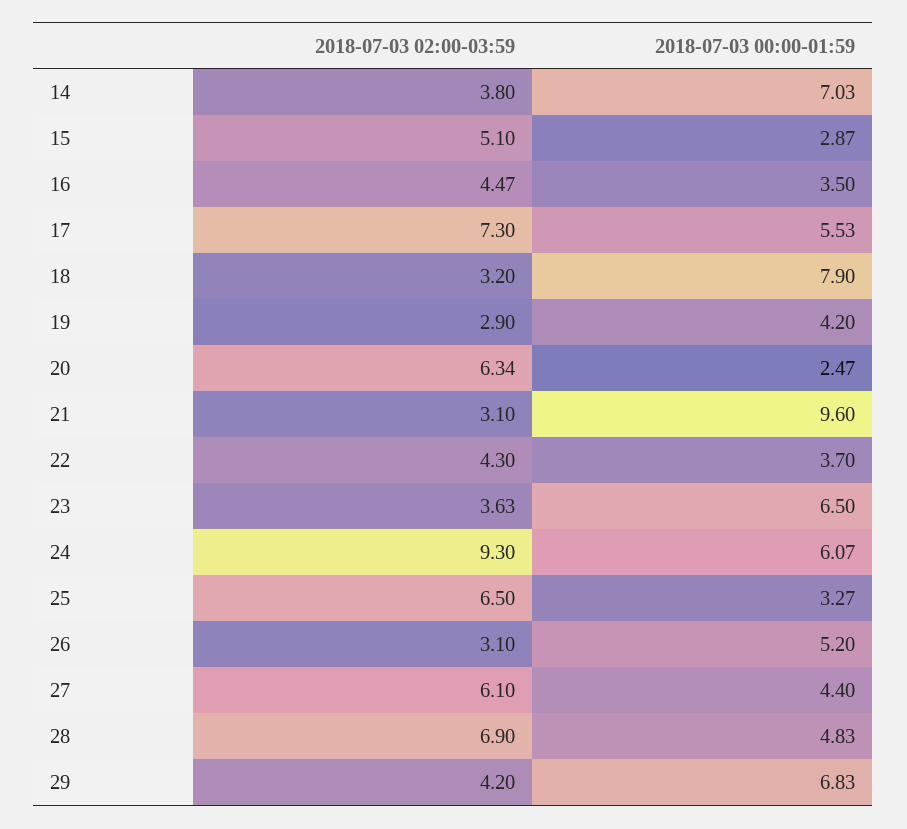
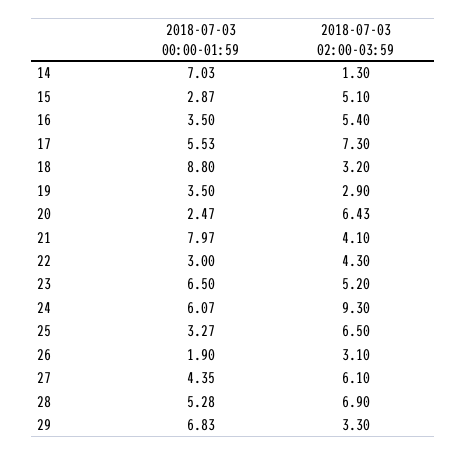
2018-07-03 02:00-03:59, 14: 3.8 -> 1.3
2018-07-03 02:00-03:59, 16: 4.47 -> 5.4
2018-07-03 00:00-01:59, 18: 7.9 -> 8.8
2018-07-03 00:00-01:59, 19: 4.2 -> 3.5
2018-07-03 02:00-03:59, 20: 6.34 -> 6.43
2018-07-03 02:00-03:59, 21: 3.1 -> 4.1
2018-07-03 00:00-01:59, 21: 9.6 -> 7.97
2018-07-03 00:00-01:59, 22: 3.7 -> 3
2018-07-03 02:00-03:59, 23: 3.63 -> 5.2
2018-07-03 00:00-01:59, 26: 5.2 -> 1.9
2018-07-03 00:00-01:59, 27: 4.4 -> 4.35
2018-07-03 00:00-01:59, 28: 4.83 -> 5.28
2018-07-03 02:00-03:59, 29: 4.2 -> 3.3

